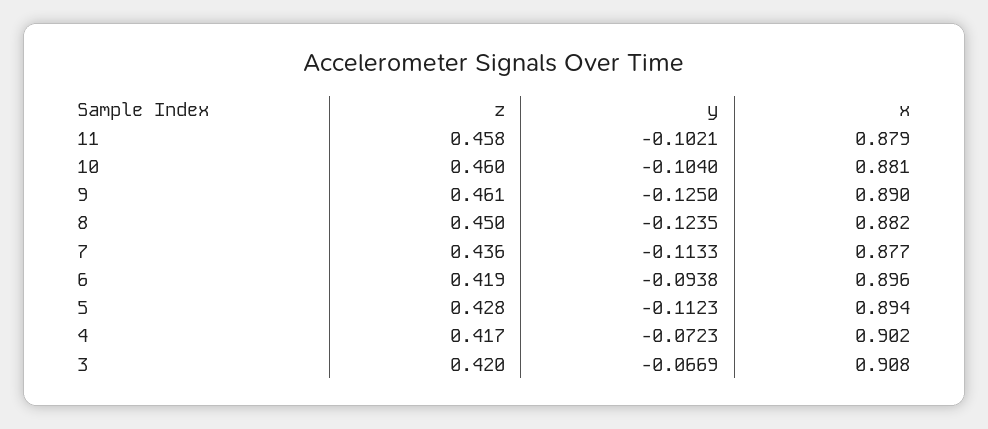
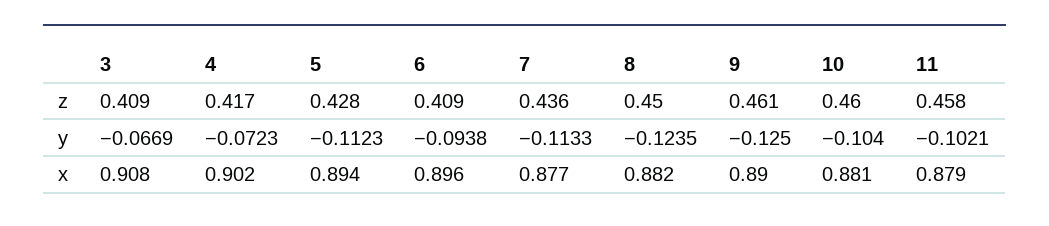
z, 6: 0.419 -> 0.409
z, 3: 0.42 -> 0.409

